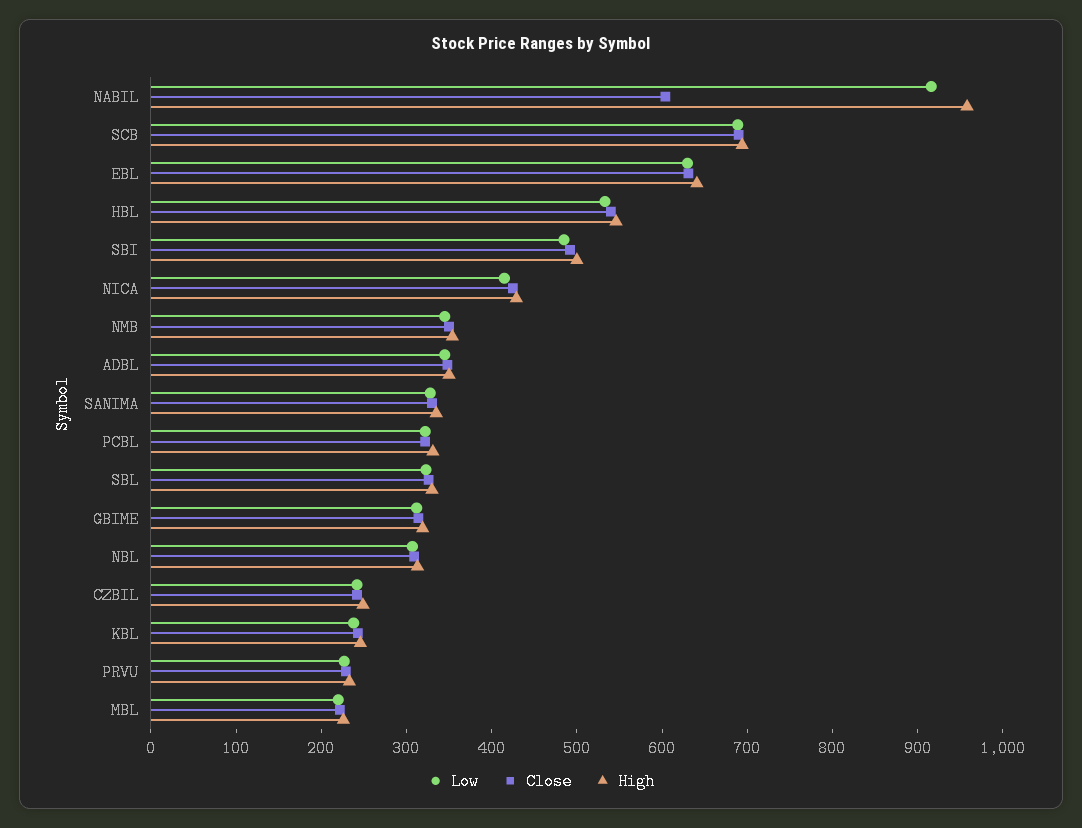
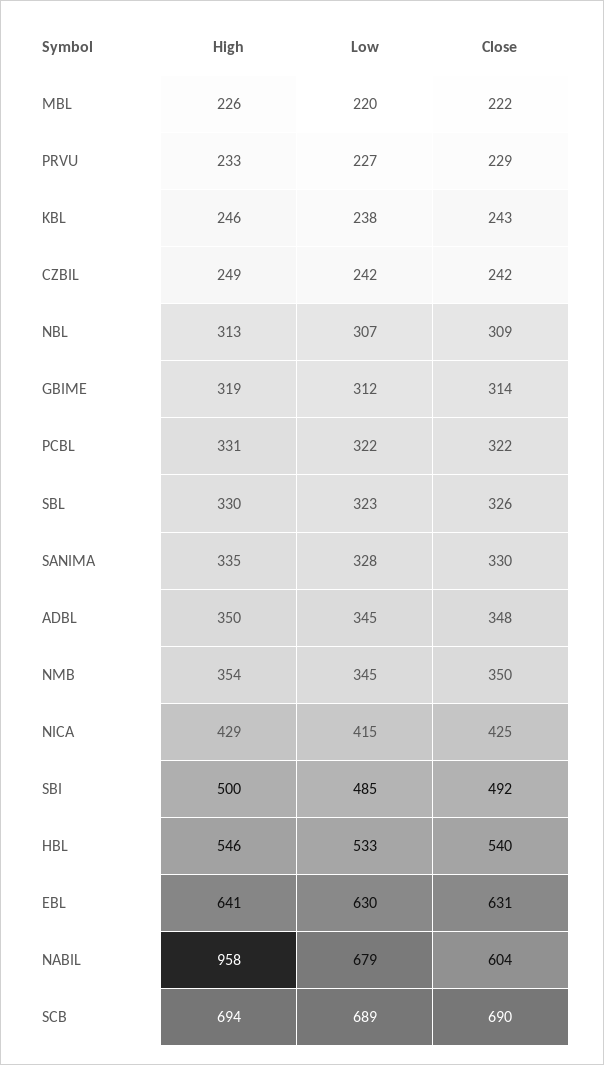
Low, NABIL: 920 -> 679

